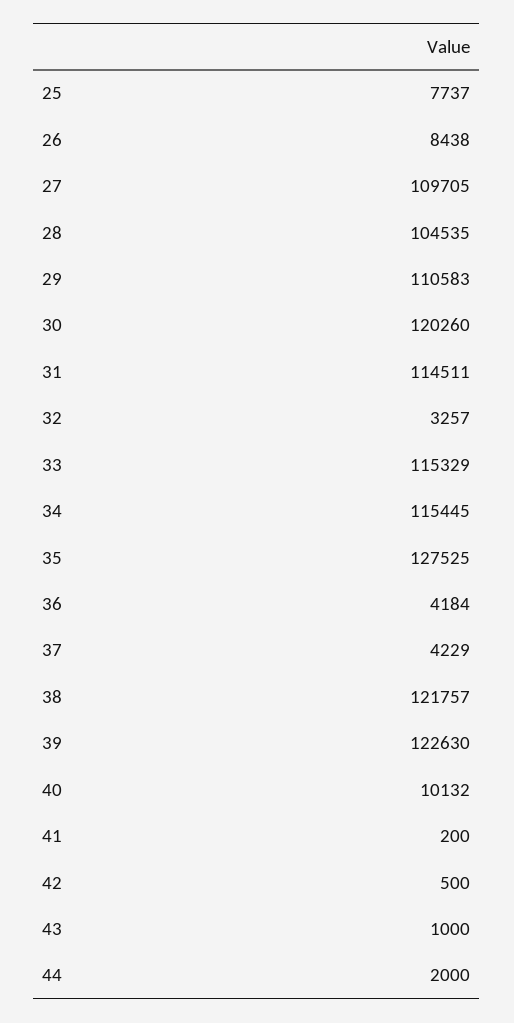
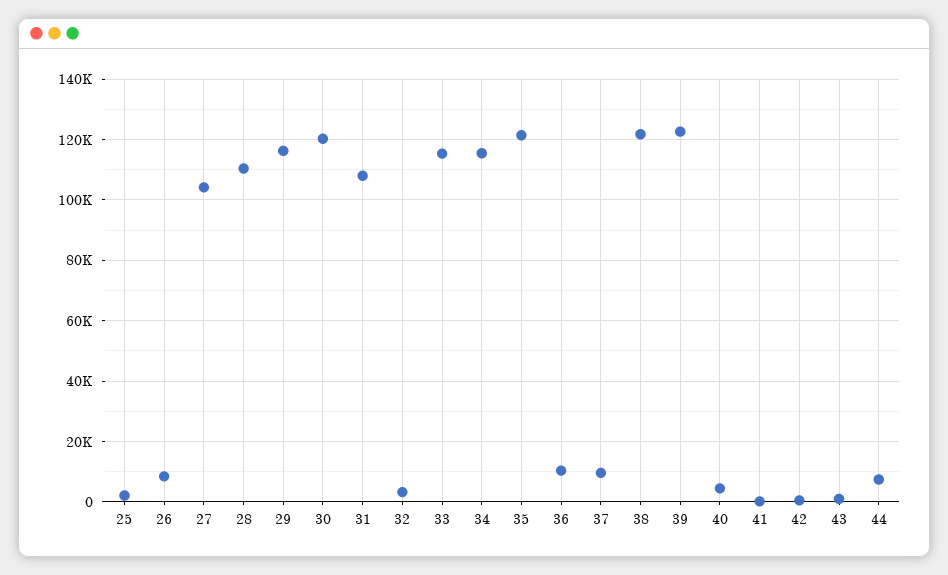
25: 7737 -> 2000
27: 109705 -> 104000
28: 104535 -> 110000
29: 110583 -> 116000
31: 114511 -> 108000
35: 127525 -> 122000
36: 4184 -> 10000
37: 4229 -> 10000
40: 10132 -> 4000
44: 2000 -> 8000

